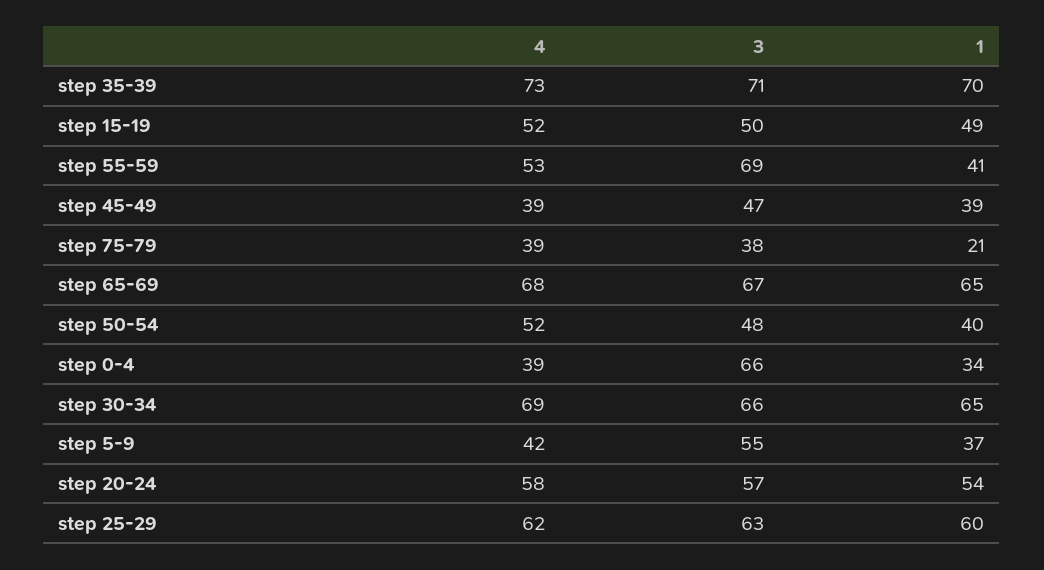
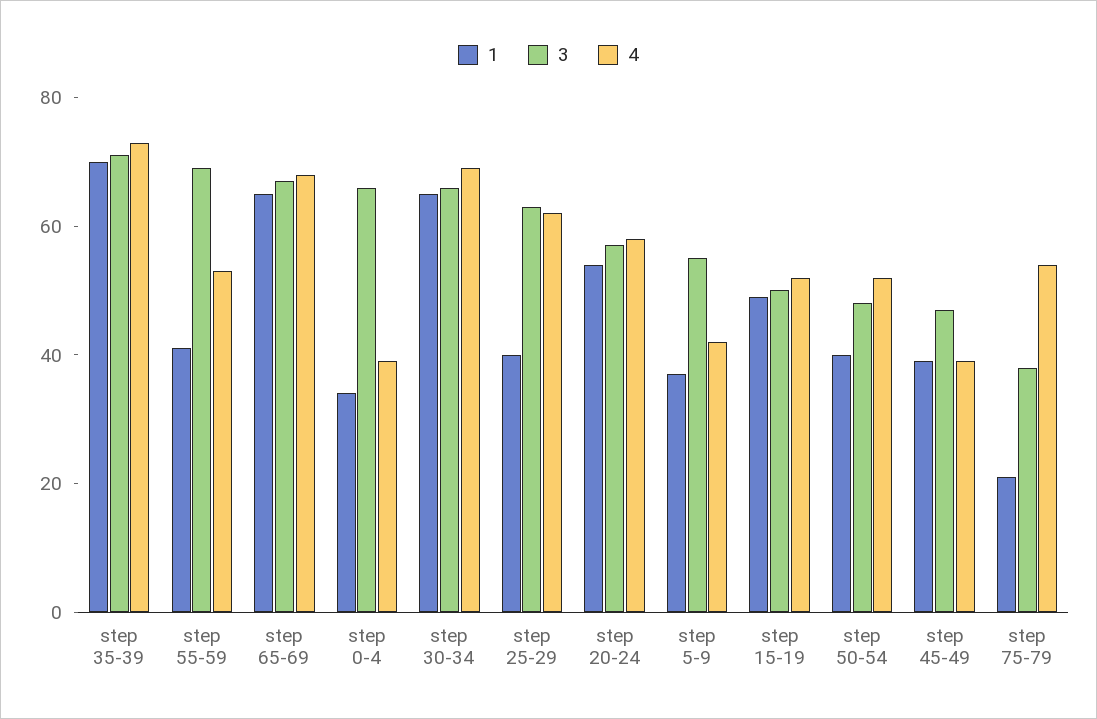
4, step 75-79: 39 -> 55
1, step 25-29: 60 -> 40

